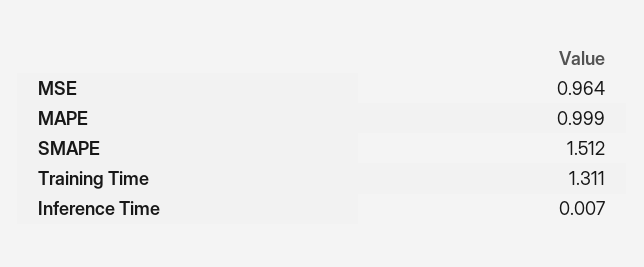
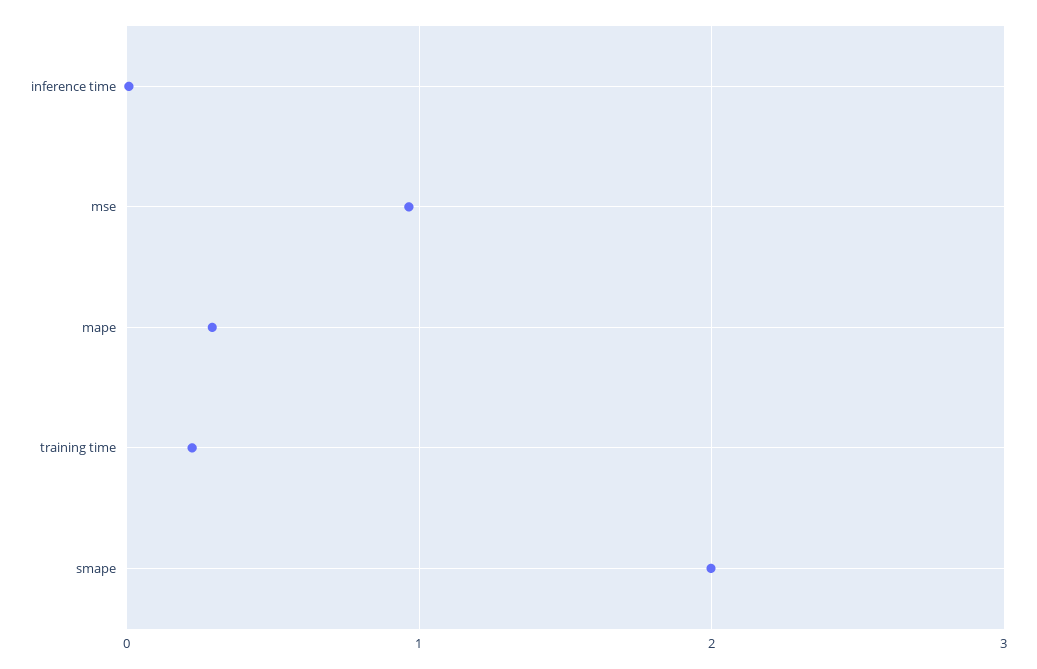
MAPE: 0.999 -> 0.3
SMAPE: 1.512 -> 2
Training Time: 1.311 -> 0.2

